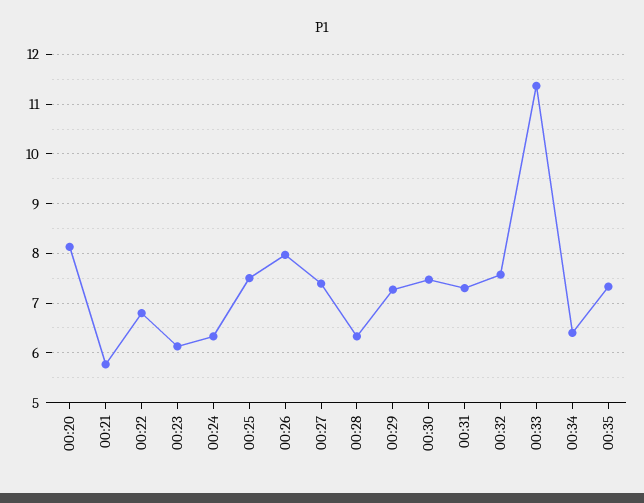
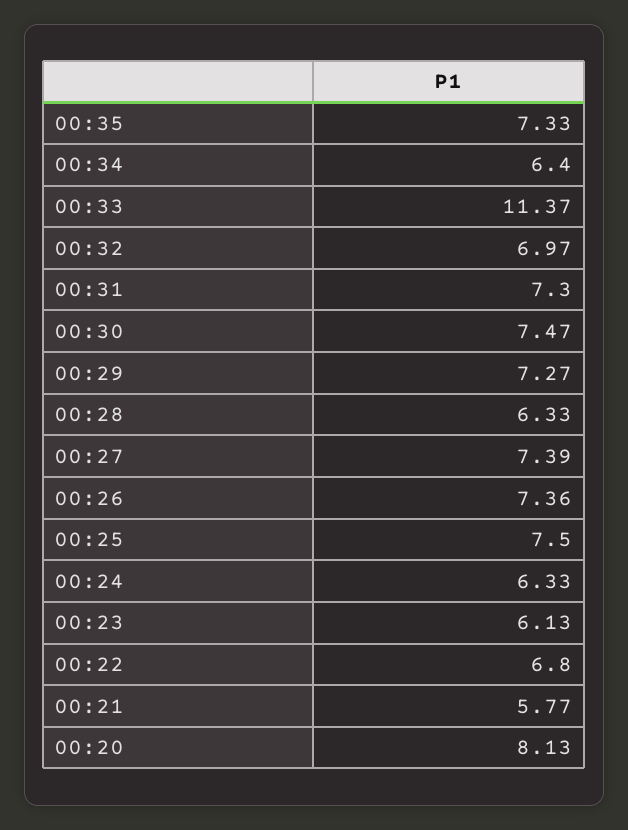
00:26: 8 -> 7.36
00:32: 7.6 -> 6.97

